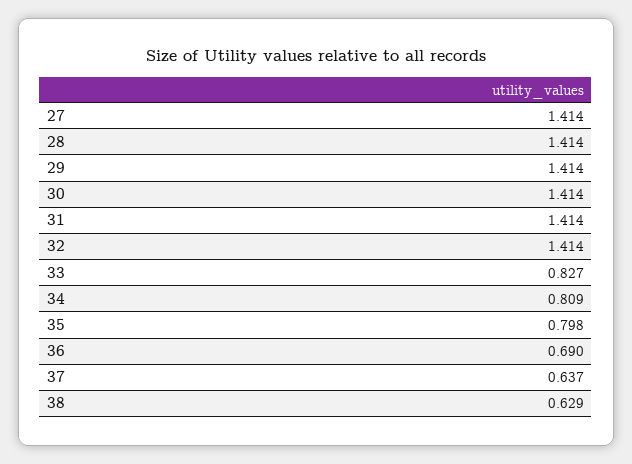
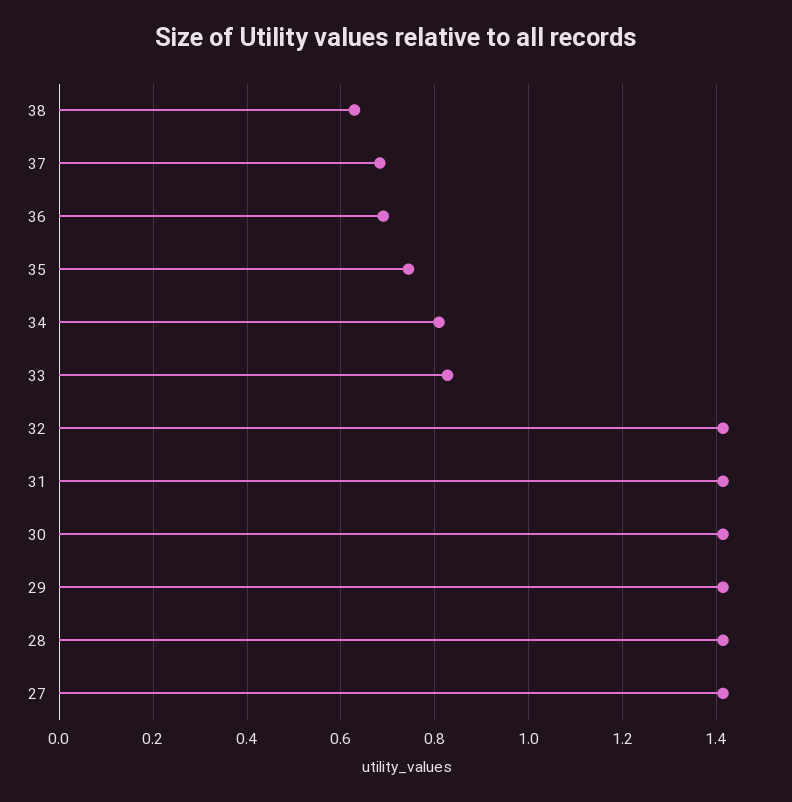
35: 0.798 -> 0.74
37: 0.637 -> 0.68

